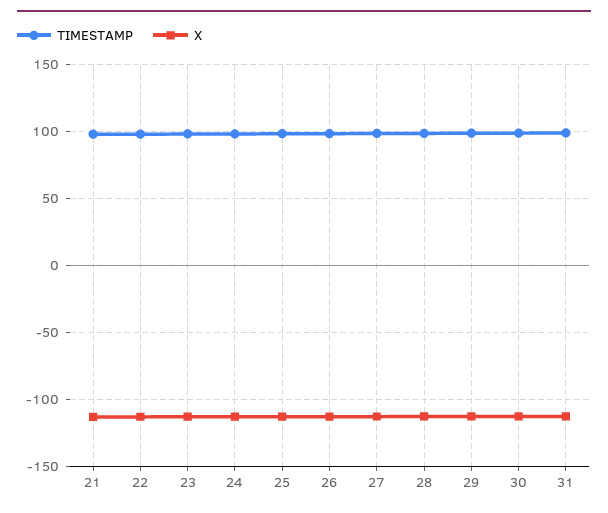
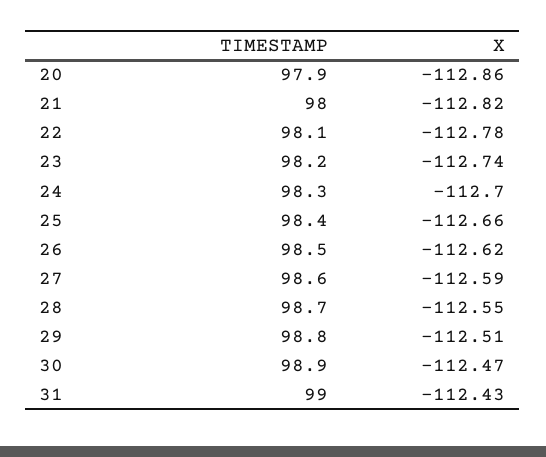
TIMESTAMP, 20: none -> 97.9
X, 20: none -> -112.86

